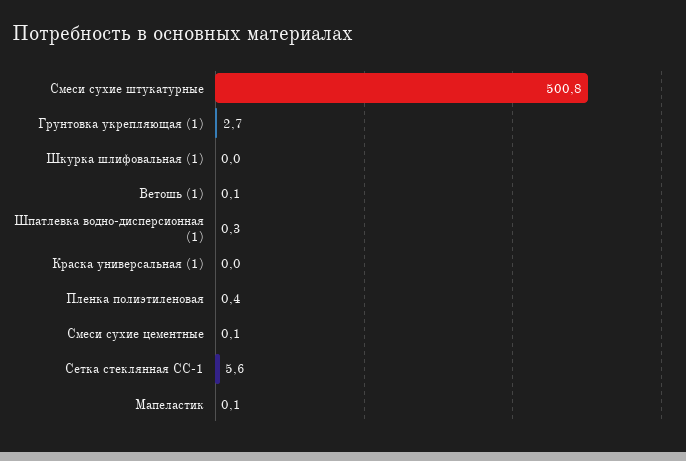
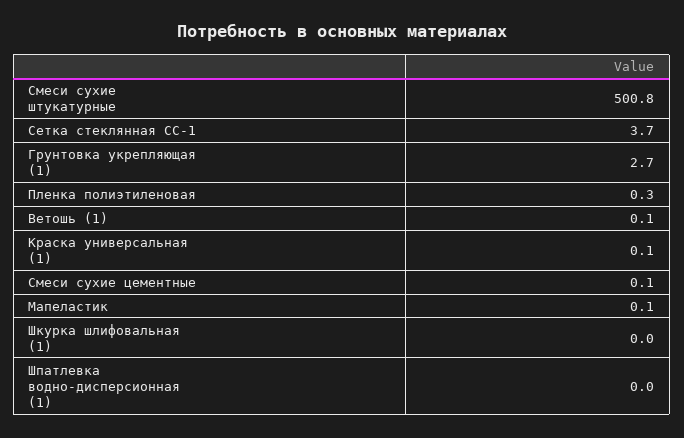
Шпатлевка водно-дисперсионная (1): 0.3 -> 0
Краска универсальная (1): 0 -> 0.1
Пленка полиэтиленовая: 0.4 -> 0.3
Сетка стеклянная СС-1: 5.6 -> 3.7

